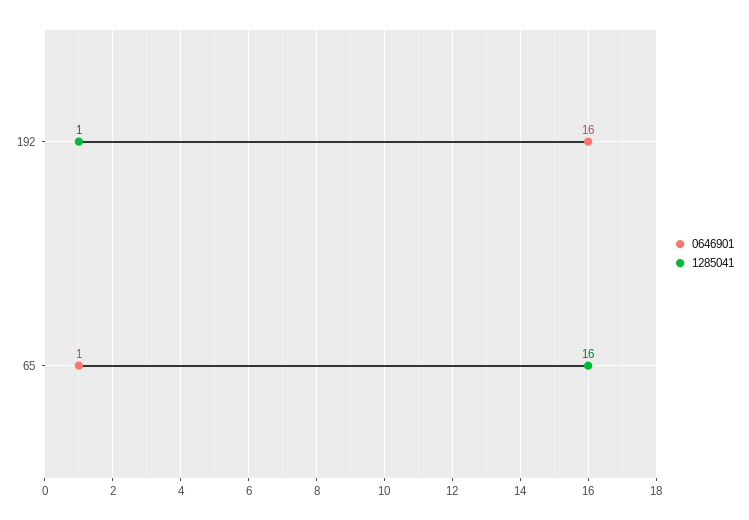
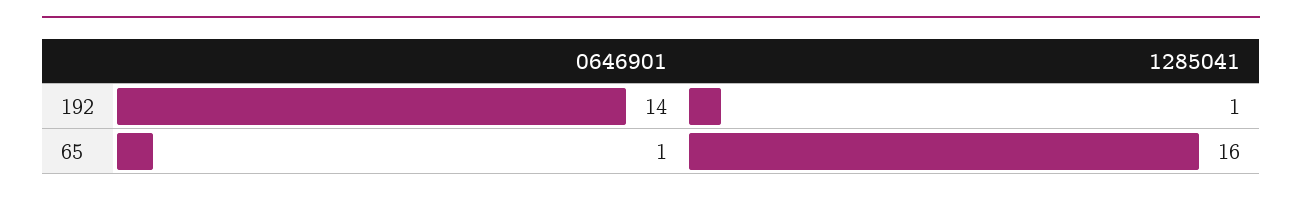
0646901, 192: 16 -> 14

